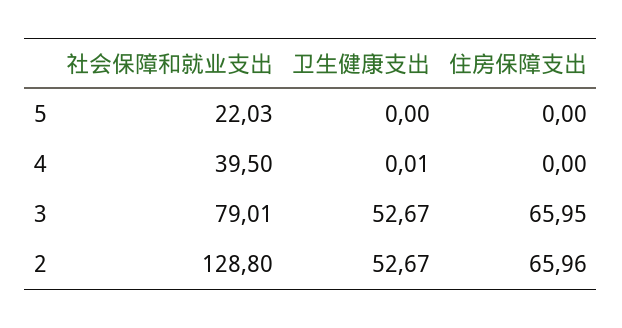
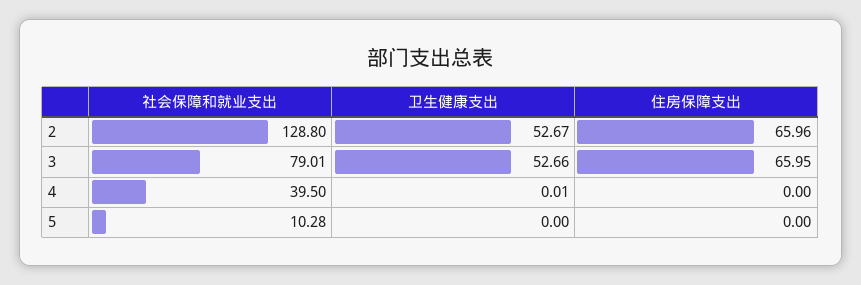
社会保障和就业支出, 5: 22.03 -> 10.28
卫生健康支出, 3: 52.67 -> 52.66

